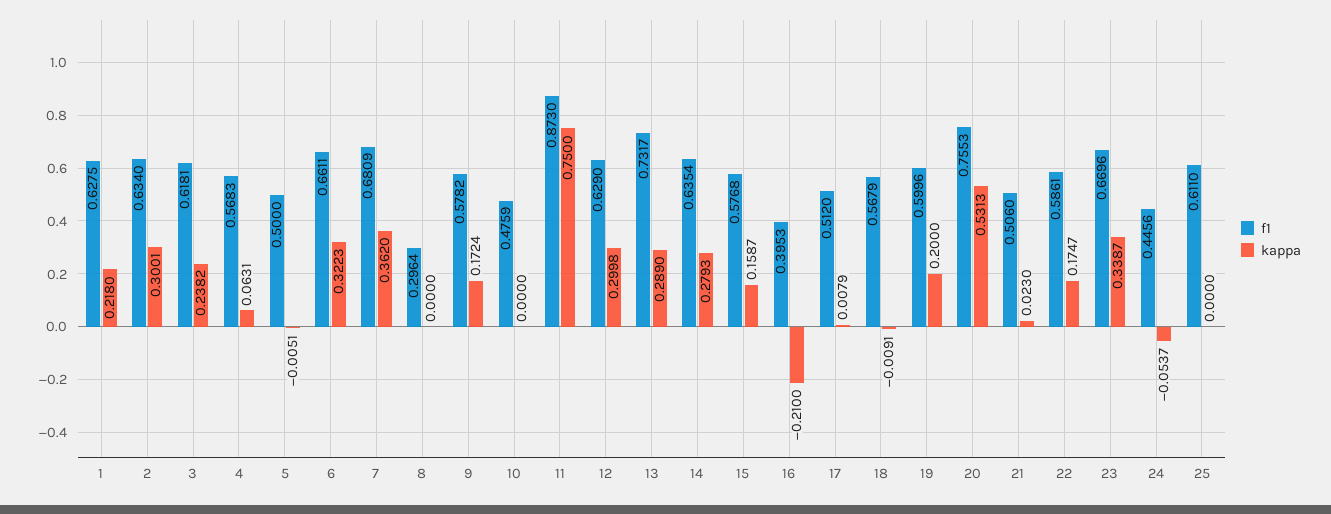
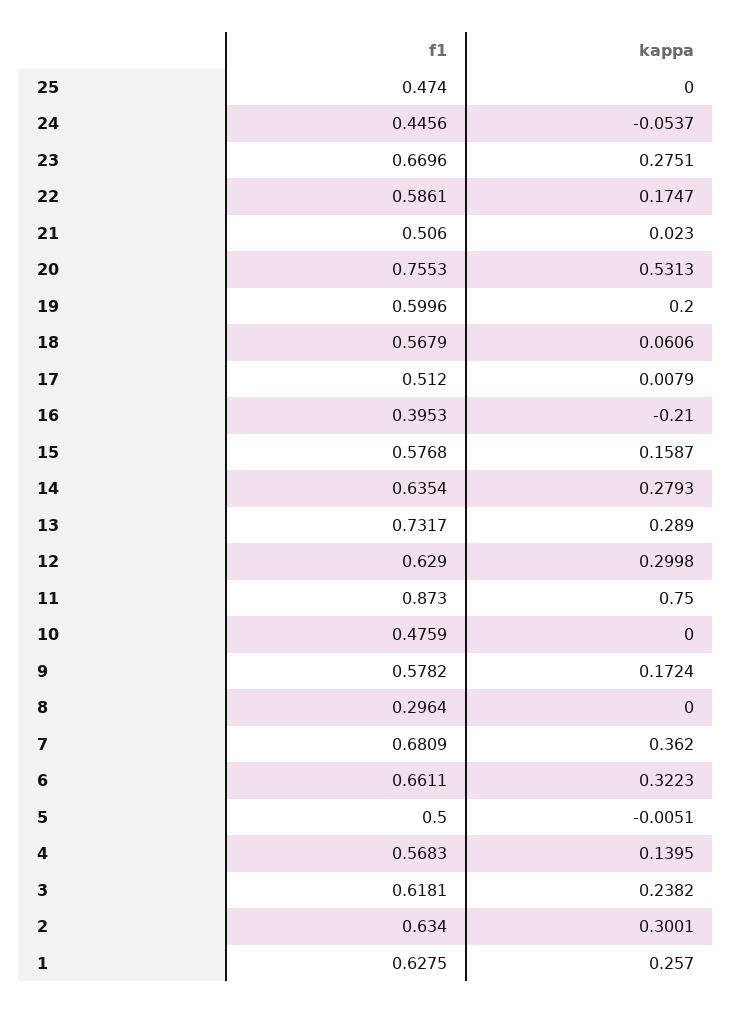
kappa, 1: 0.218 -> 0.257
kappa, 4: 0.0631 -> 0.1395
kappa, 18: -0.0091 -> 0.0606
kappa, 23: 0.3387 -> 0.2751
f1, 25: 0.611 -> 0.474

